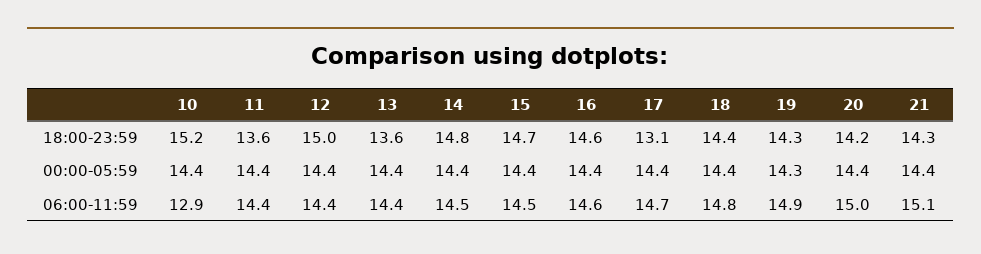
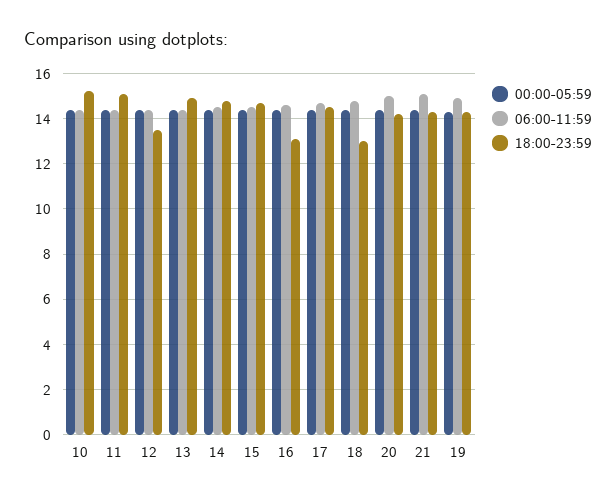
18:00-23:59, 11: 13.6 -> 15
18:00-23:59, 12: 15 -> 13.5
18:00-23:59, 13: 13.6 -> 15
18:00-23:59, 16: 14.6 -> 13
18:00-23:59, 17: 13.1 -> 14.5
18:00-23:59, 18: 14.4 -> 13
06:00-11:59, 10: 12.9 -> 14.5

